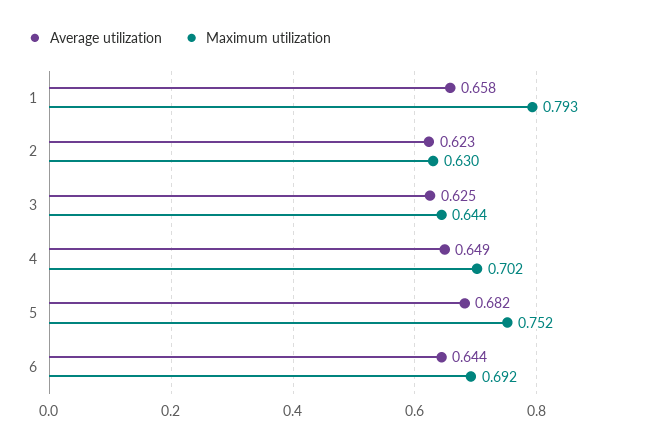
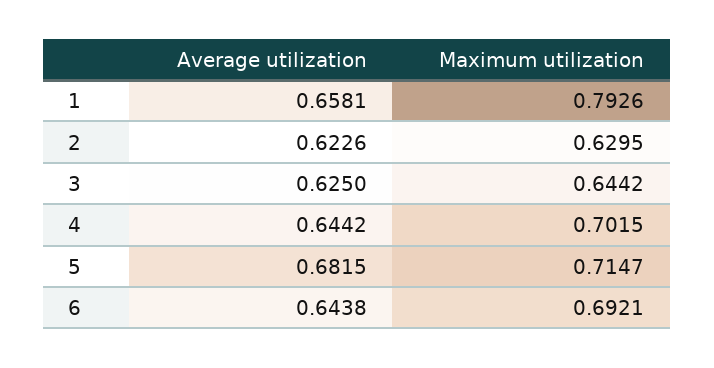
Average utilization, 4: 0.649 -> 0.6442
Maximum utilization, 5: 0.752 -> 0.7147

